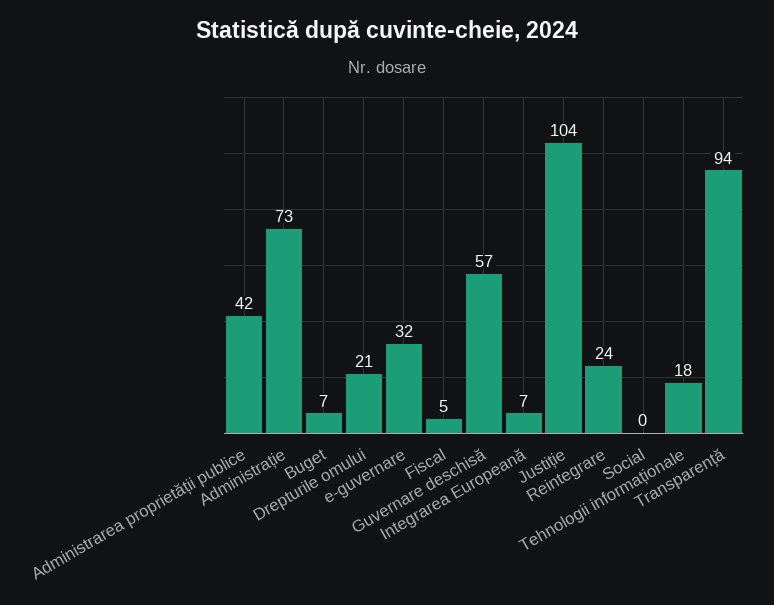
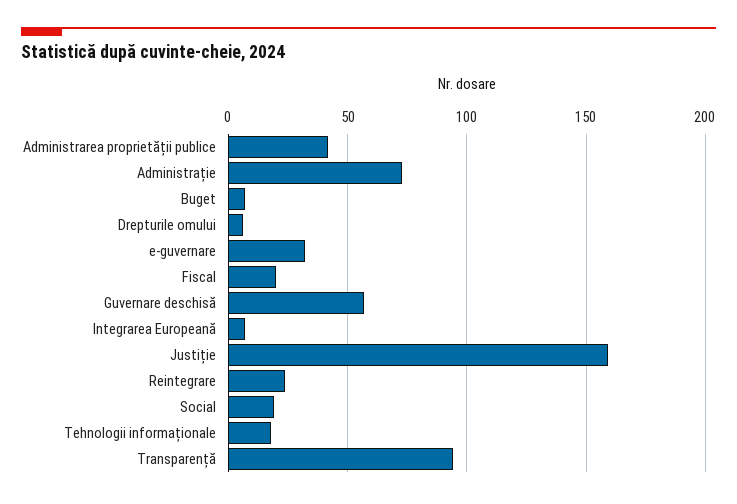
Drepturile omului: 21 -> 5
Fiscal: 5 -> 20
Justiție: 104 -> 160
Social: 0 -> 20

